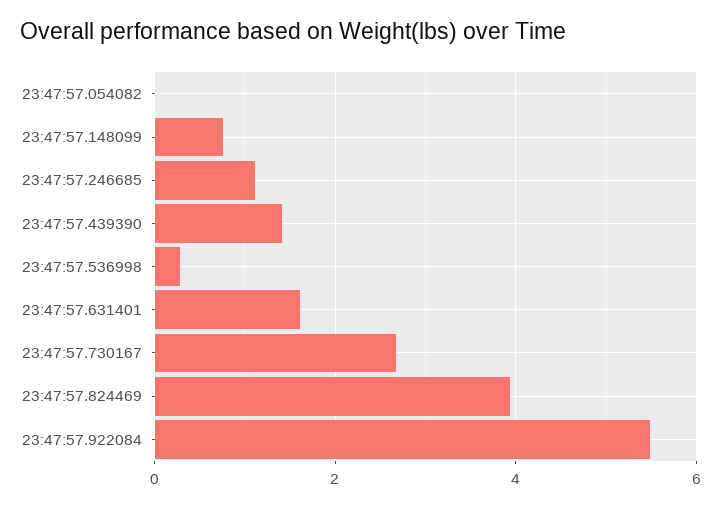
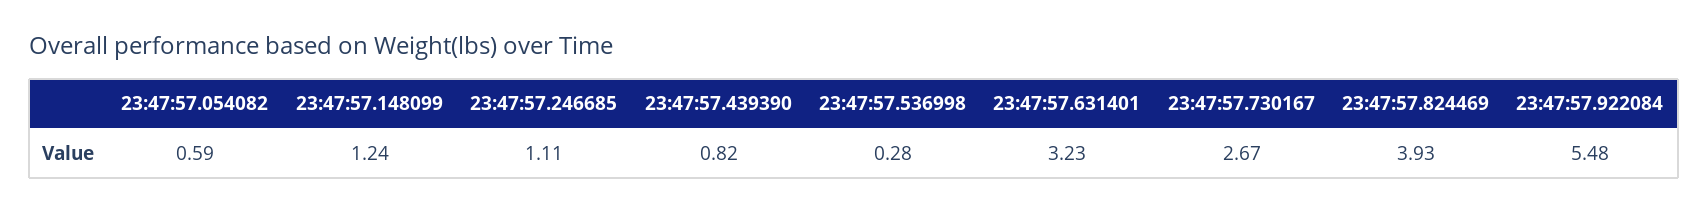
23:47:57.054082: 0 -> 0.59
23:47:57.148099: 0.8 -> 1.24
23:47:57.439390: 1.4 -> 0.82
23:47:57.631401: 1.6 -> 3.23

